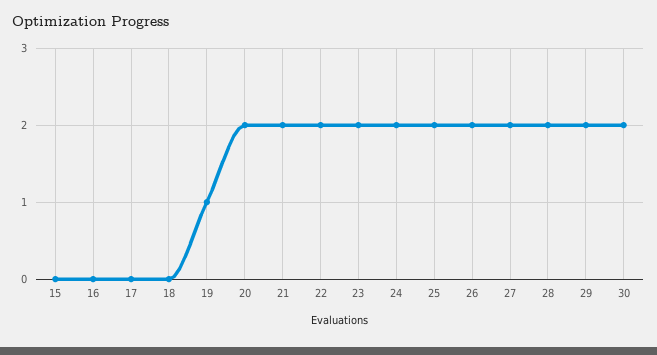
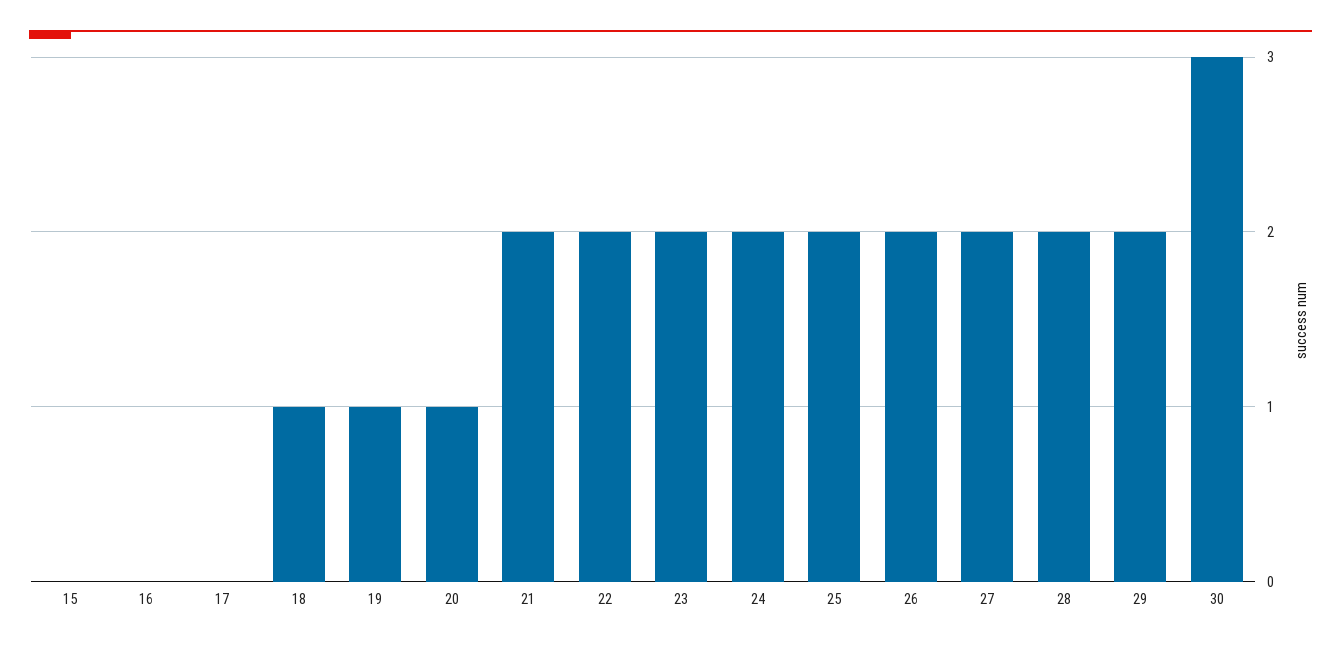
18: 0 -> 1
20: 2 -> 1
30: 2 -> 3

